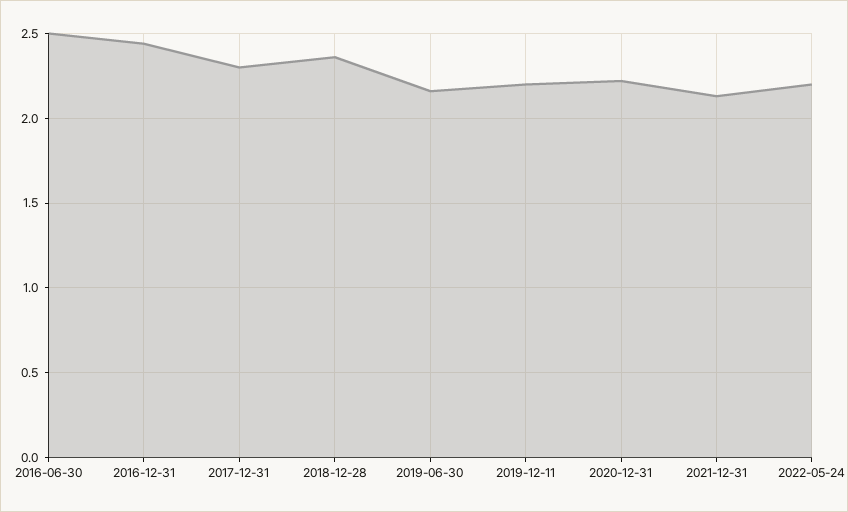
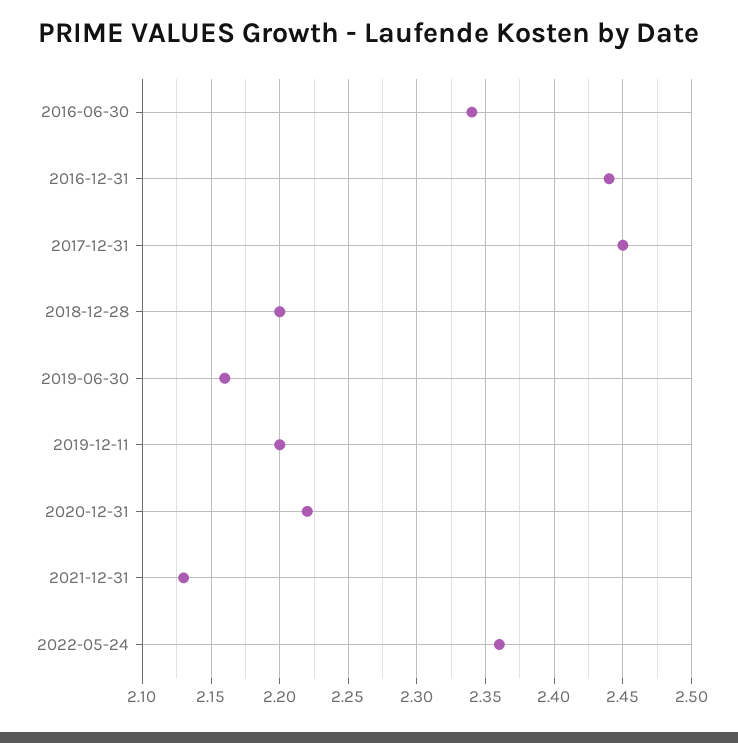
2016-06-30: 2.5 -> 2.34
2017-12-31: 2.3 -> 2.45
2018-12-28: 2.35 -> 2.2
2022-05-24: 2.2 -> 2.36

